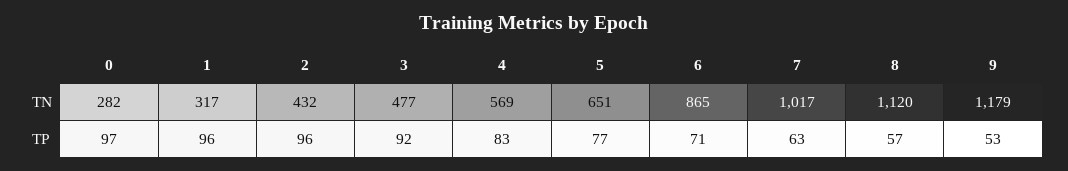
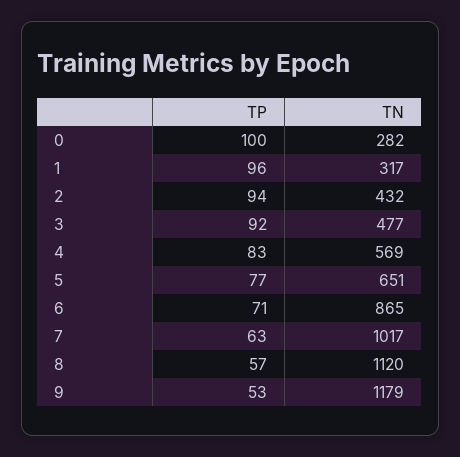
0, TP: 97 -> 100
2, TP: 96 -> 94

